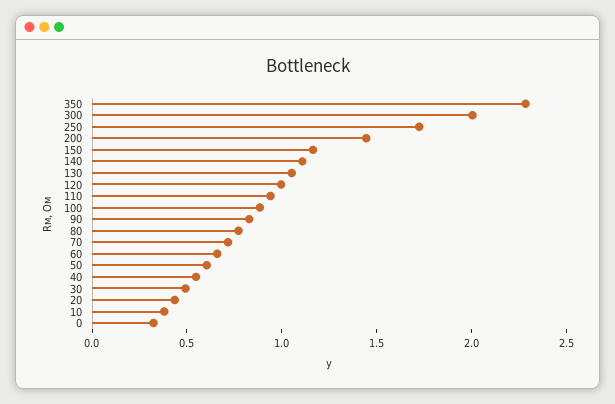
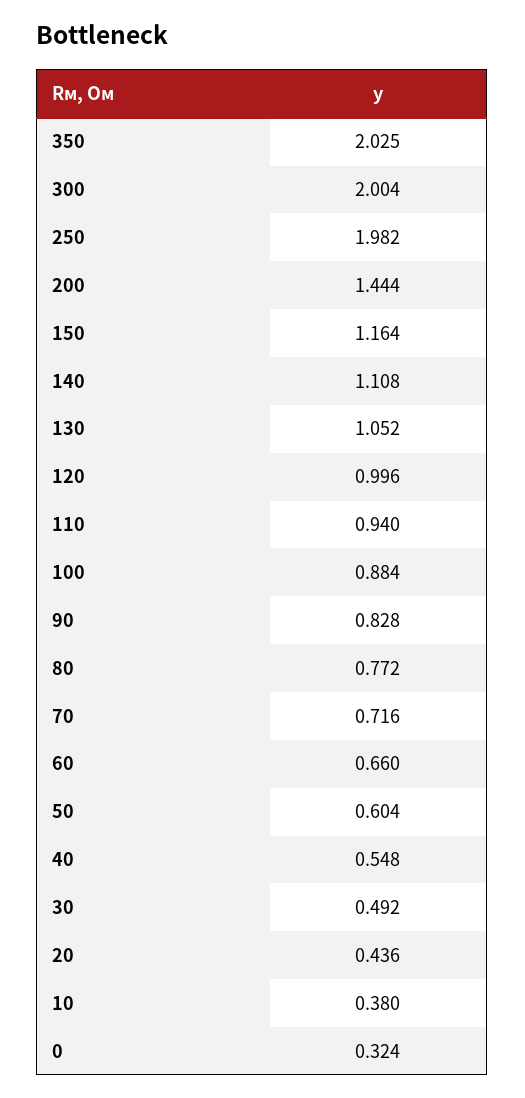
350: 2.3 -> 2.025
250: 1.7 -> 1.982

